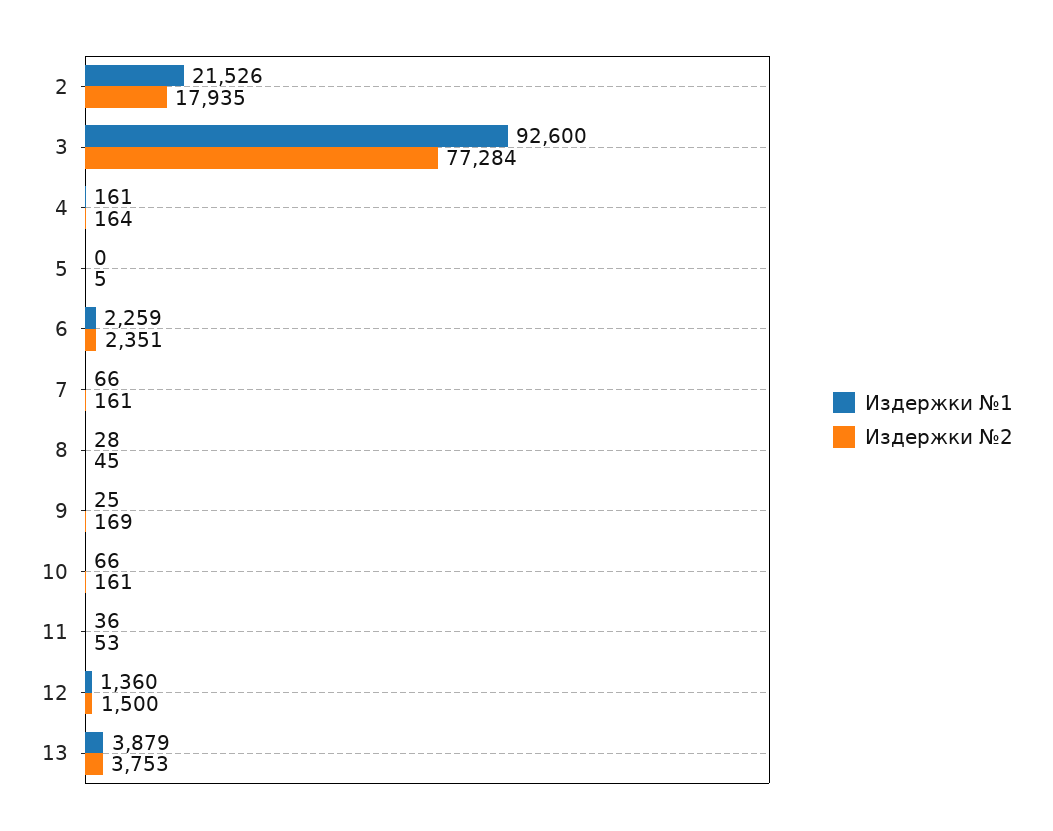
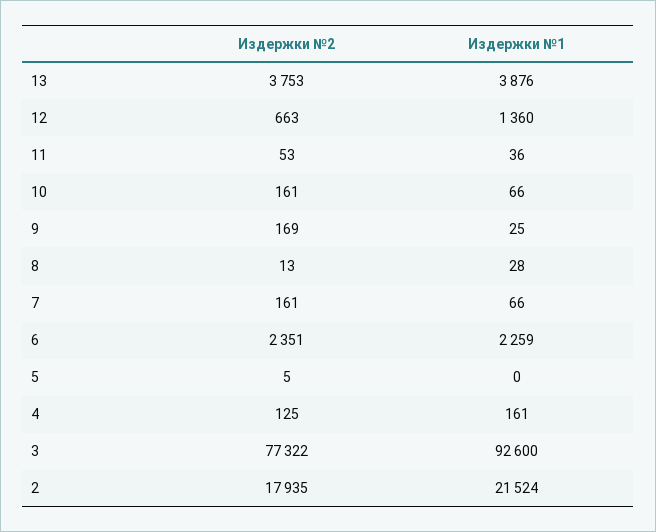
Издержки №1, 2: 21526 -> 21524
Издержки №2, 3: 77284 -> 77322
Издержки №2, 4: 164 -> 125
Издержки №2, 8: 45 -> 13
Издержки №2, 12: 1500 -> 663
Издержки №1, 13: 3879 -> 3876

